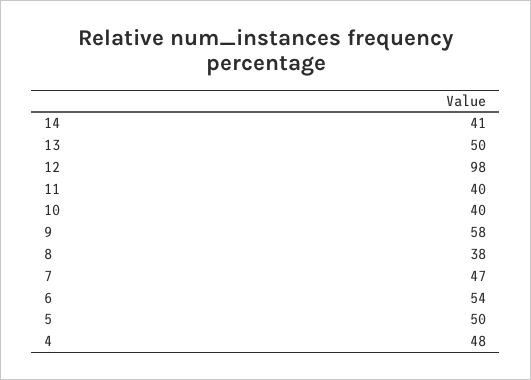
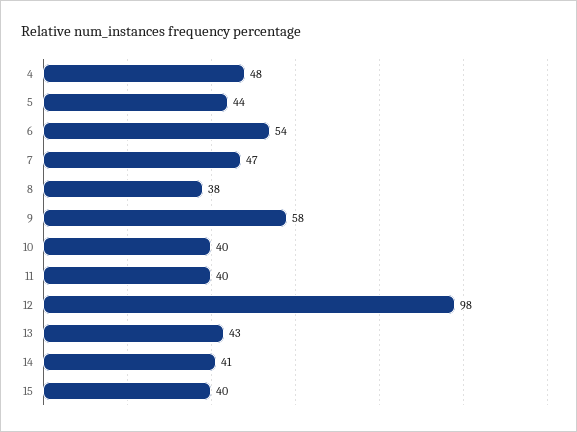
13: 50 -> 43
5: 50 -> 44
15: none -> 40

